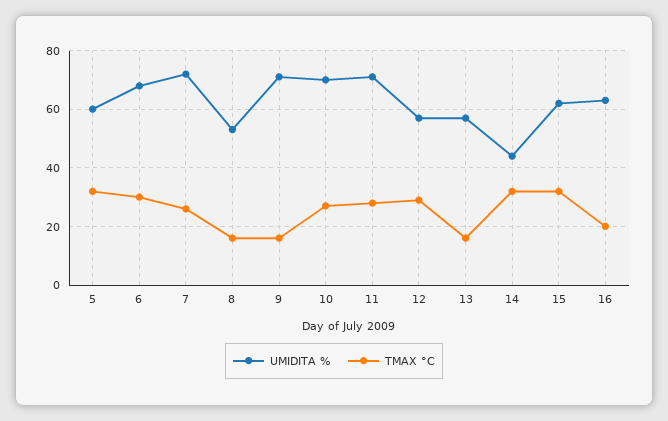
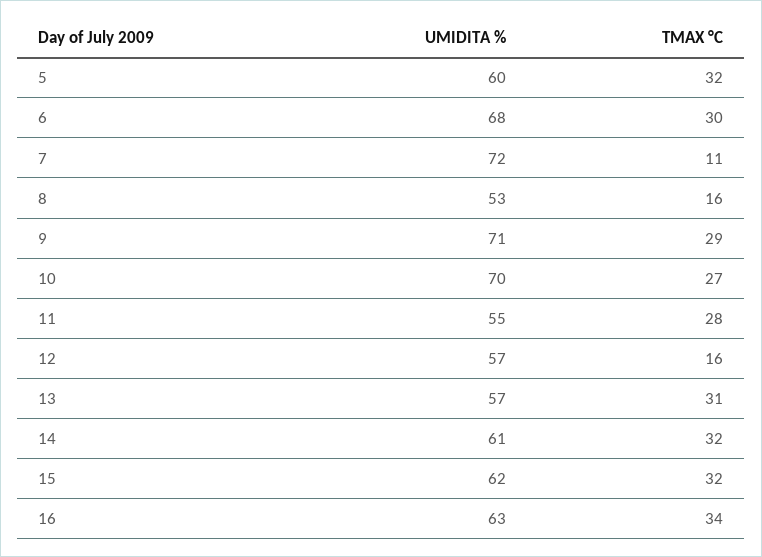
TMAX °C, 7: 25 -> 11
TMAX °C, 9: 15 -> 29
UMIDITA %, 11: 70 -> 55
TMAX °C, 12: 30 -> 16
TMAX °C, 13: 15 -> 31
UMIDITA %, 14: 45 -> 61
TMAX °C, 16: 20 -> 34

